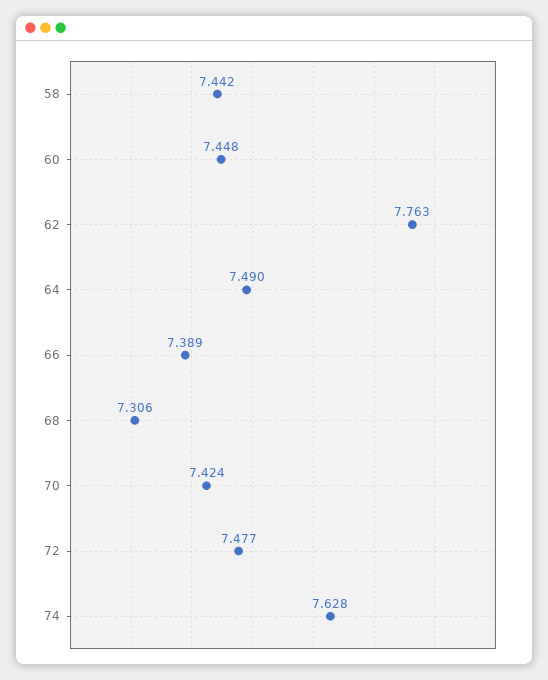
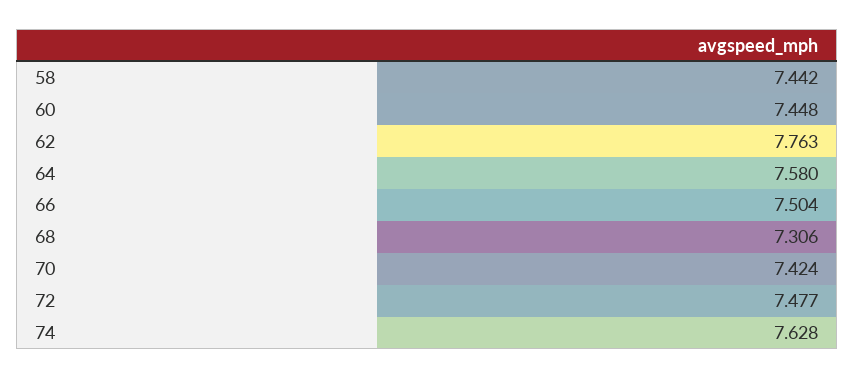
64: 7.49 -> 7.58
66: 7.389 -> 7.504

